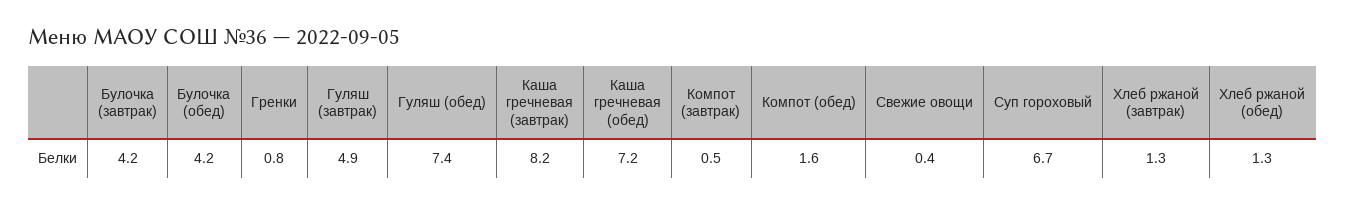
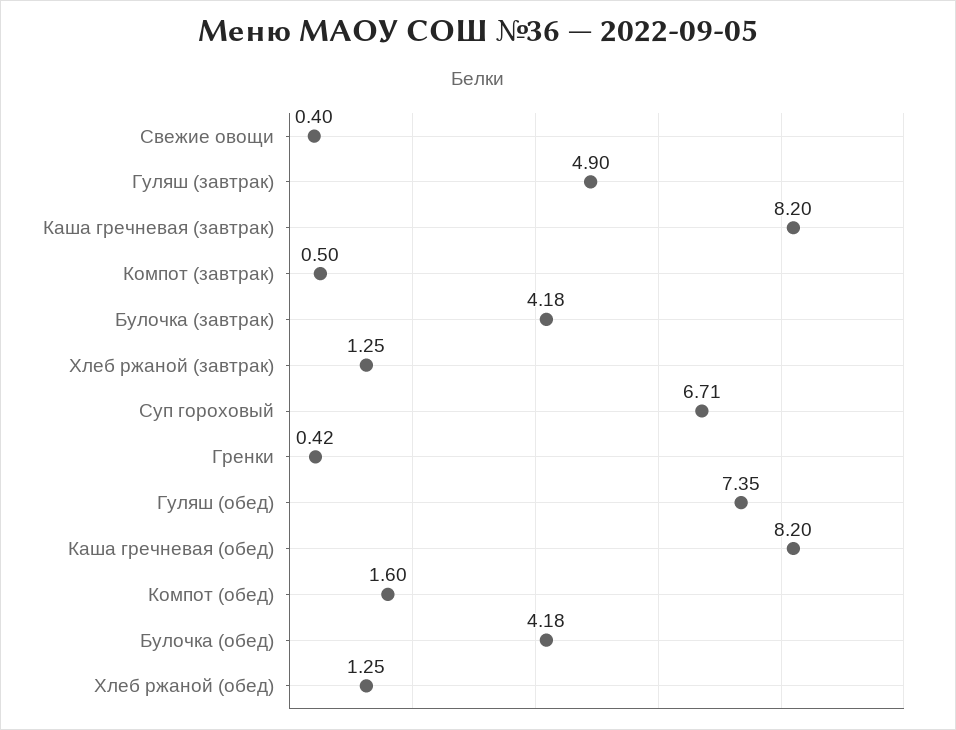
Гренки: 0.8 -> 0.42
Каша гречневая (обед): 7.2 -> 8.2

